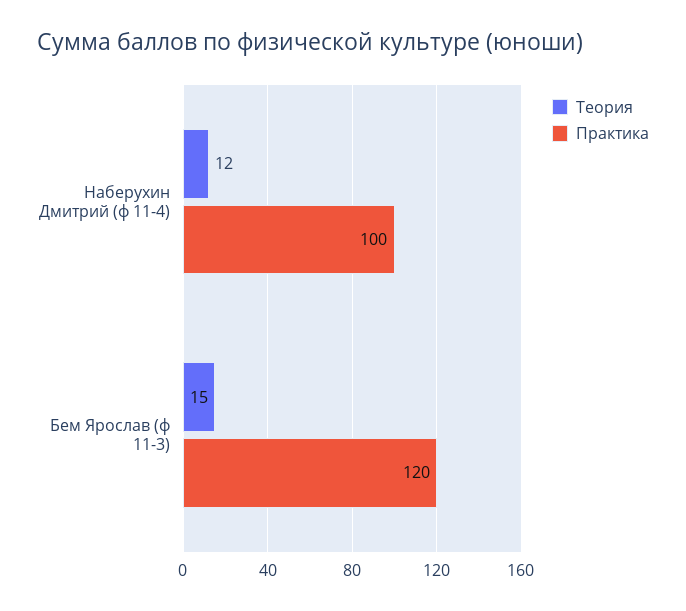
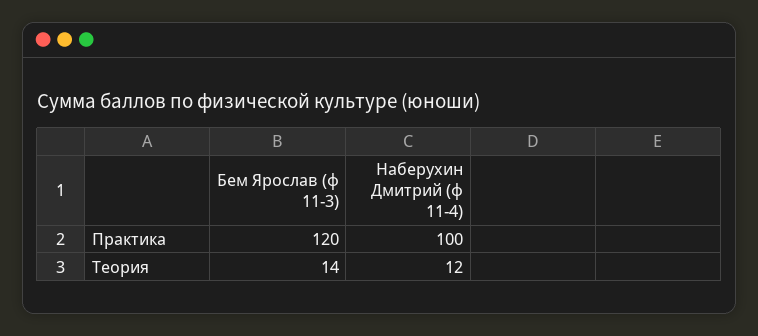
Теория, Бем Ярослав (ф 11-3): 15 -> 14

